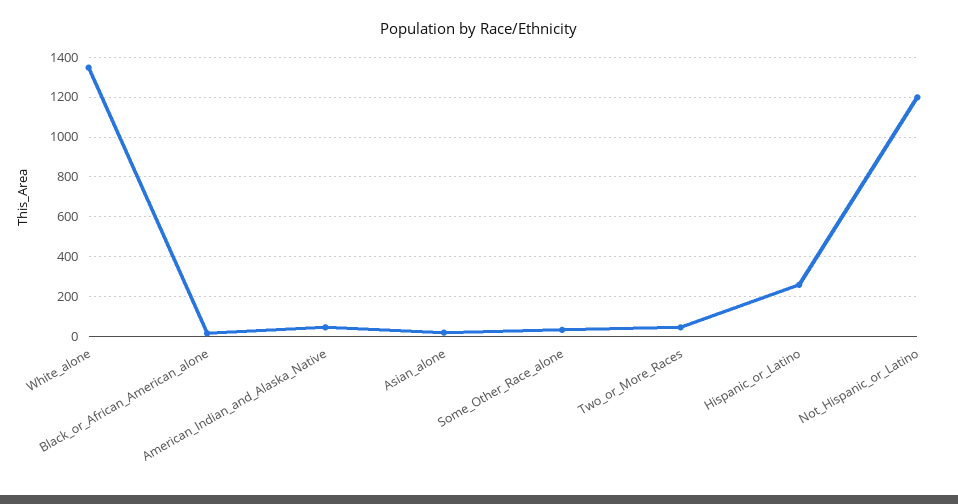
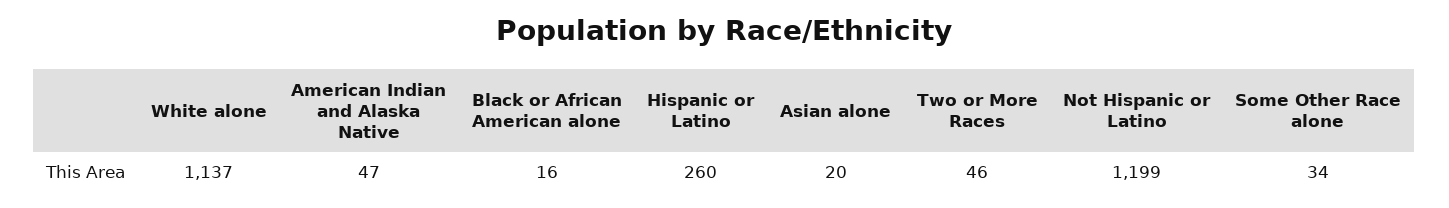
White_alone: 1350 -> 1137

